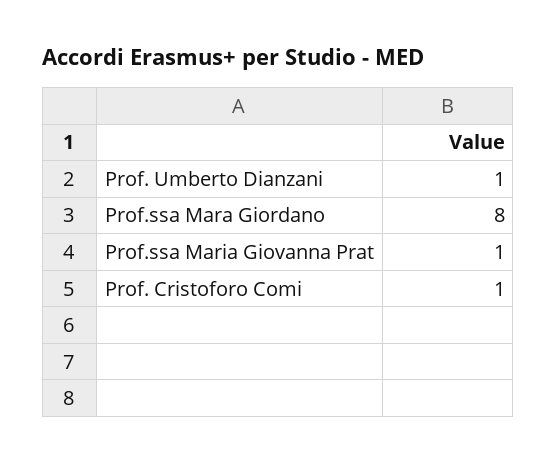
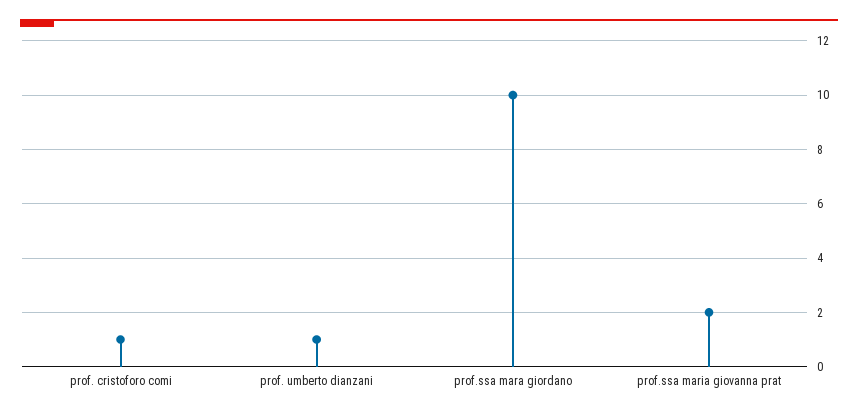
Prof.ssa Mara Giordano: 8 -> 10
Prof.ssa Maria Giovanna Prat: 1 -> 2

